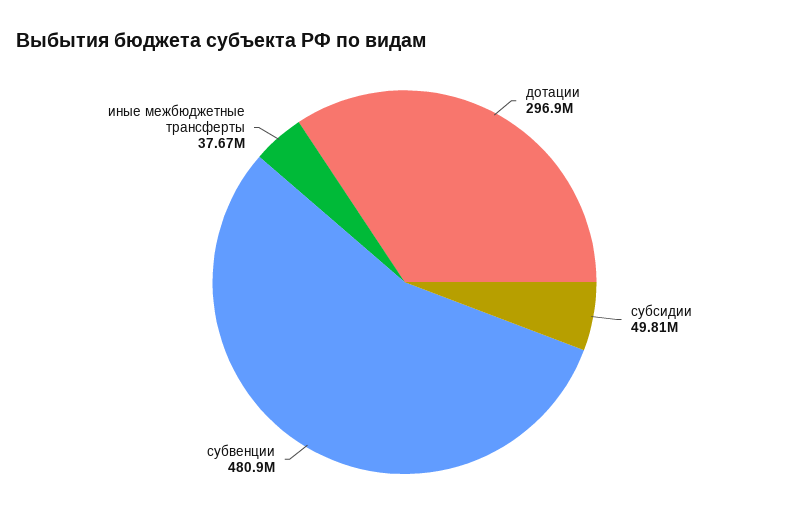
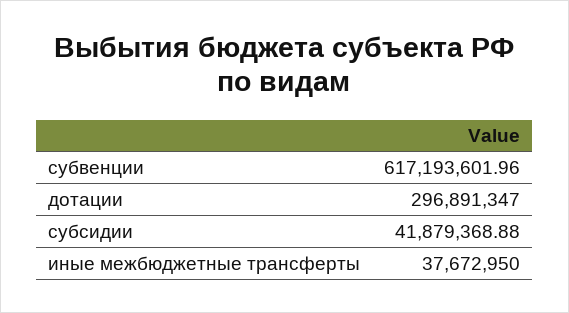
субсидии: 49810000 -> 41879368.88
субвенции: 480900000 -> 617193601.96

